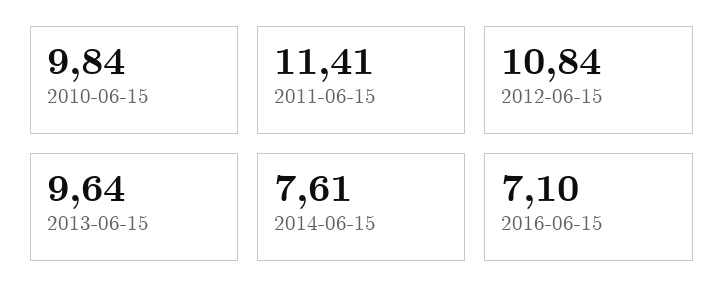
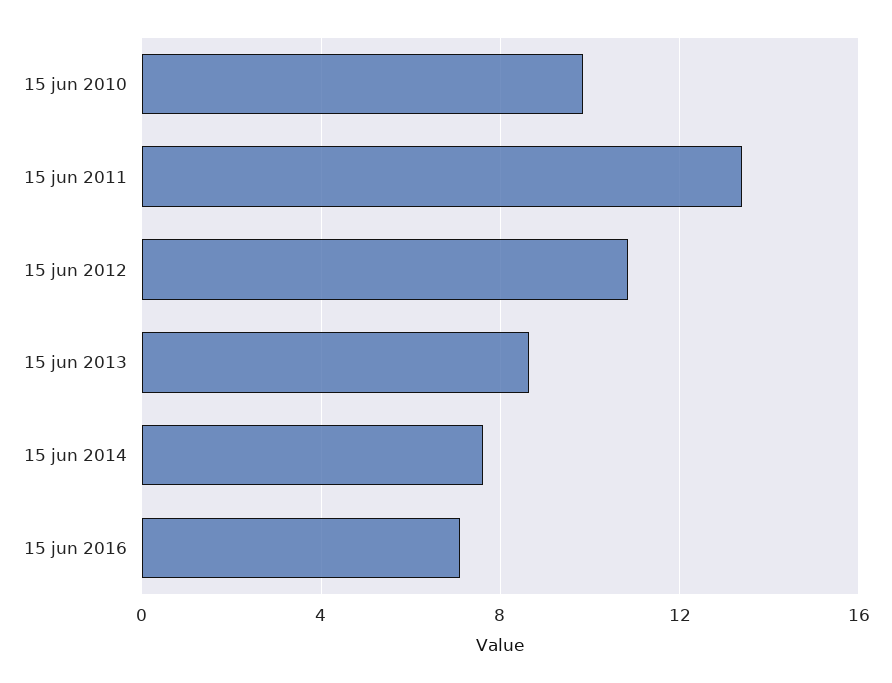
2011-06-15: 11.41 -> 13.5
2013-06-15: 9.64 -> 8.5

